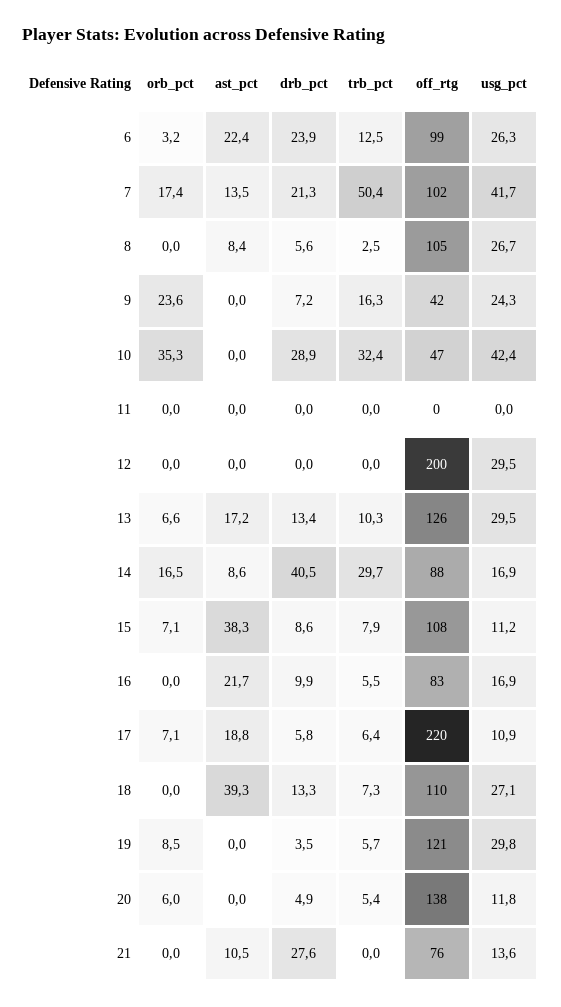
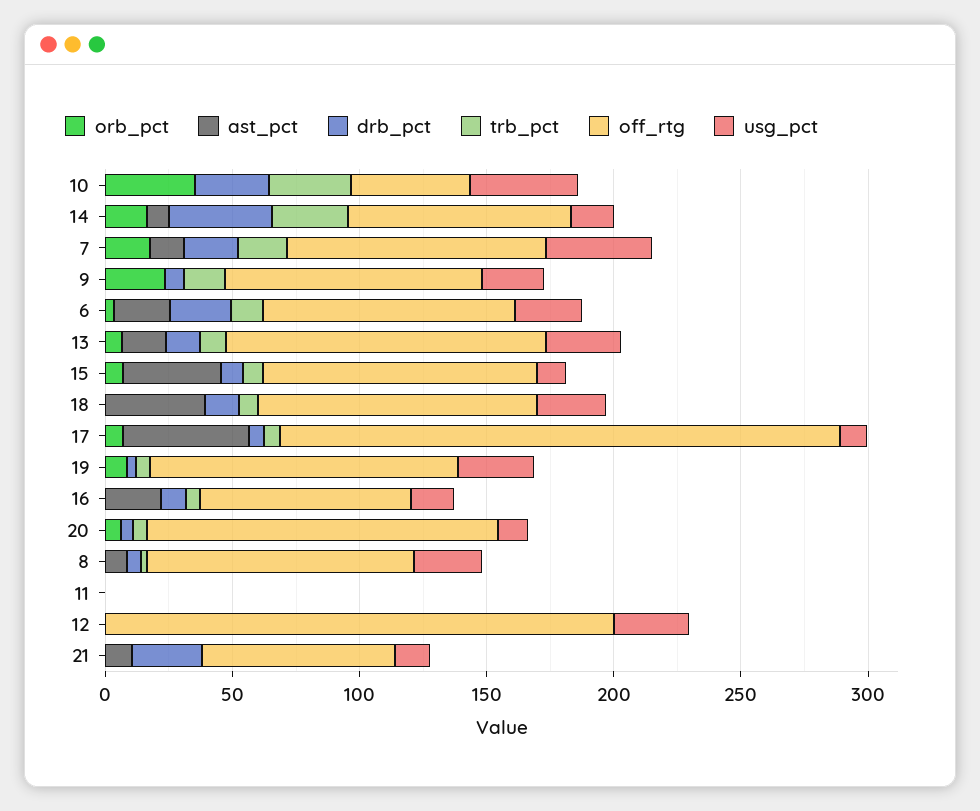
trb_pct, 7: 50.4 -> 20
off_rtg, 9: 42 -> 100
ast_pct, 17: 18.8 -> 50

